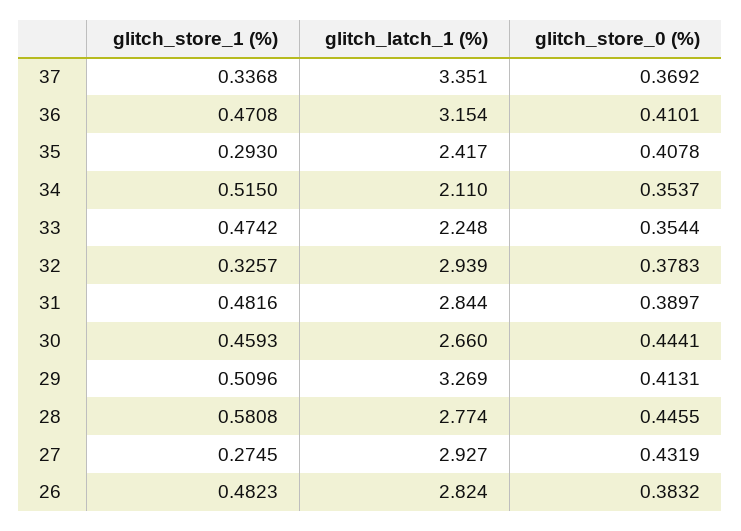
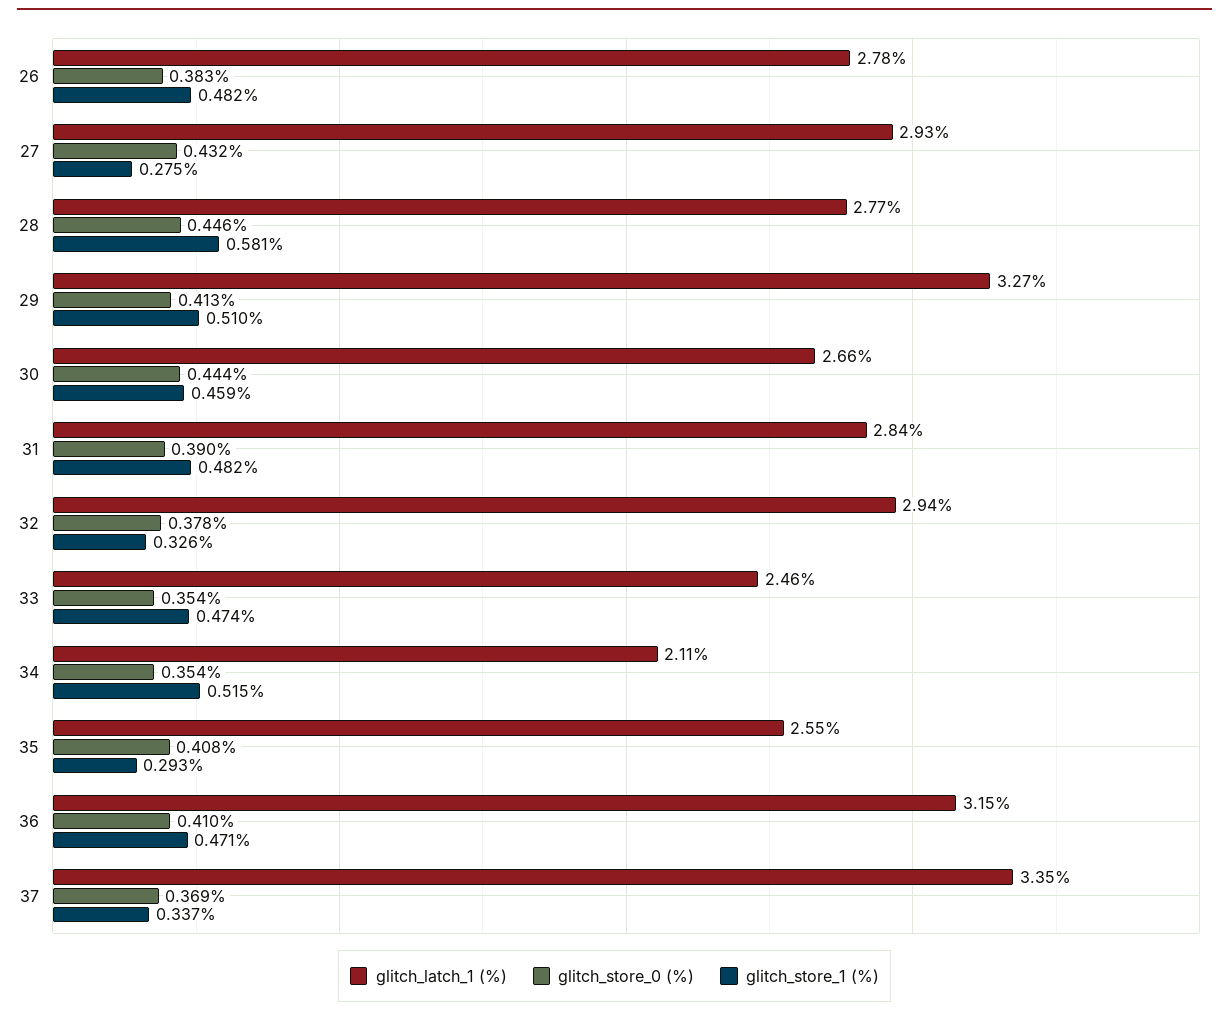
glitch_latch_1 (%), 35: 2.417 -> 2.55
glitch_latch_1 (%), 33: 2.248 -> 2.46
glitch_latch_1 (%), 26: 2.824 -> 2.78

